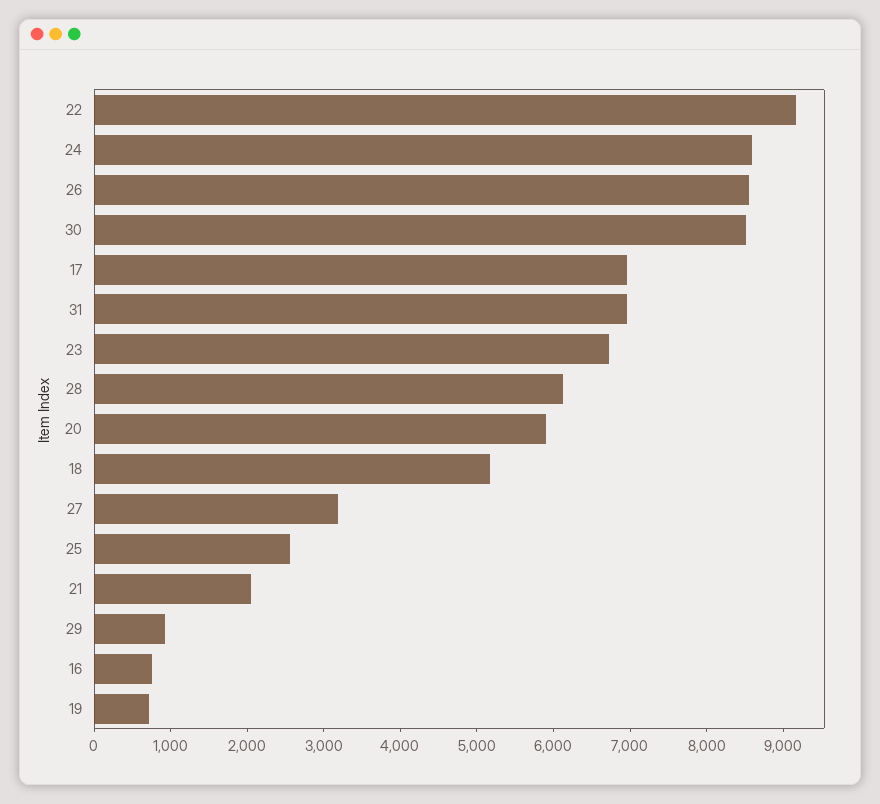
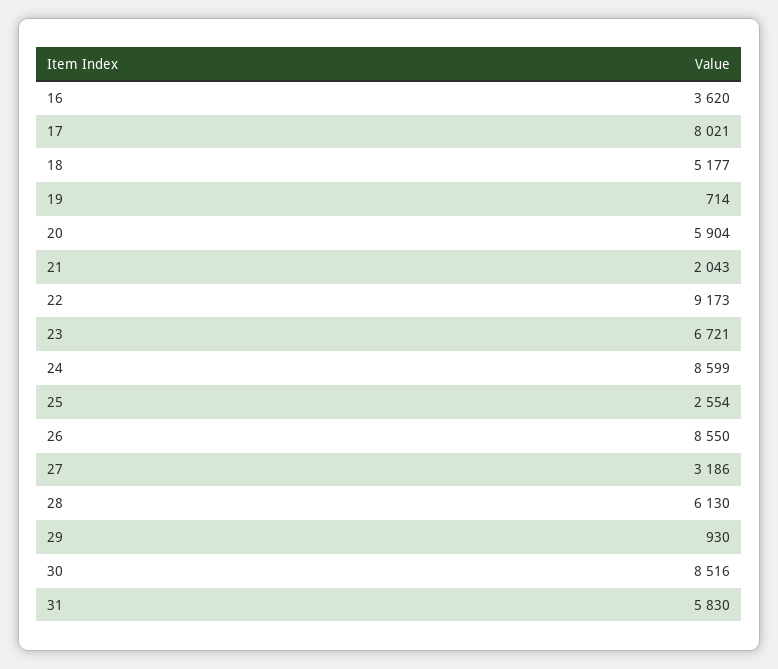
17: 7000 -> 8021
31: 7000 -> 5830
16: 800 -> 3620

